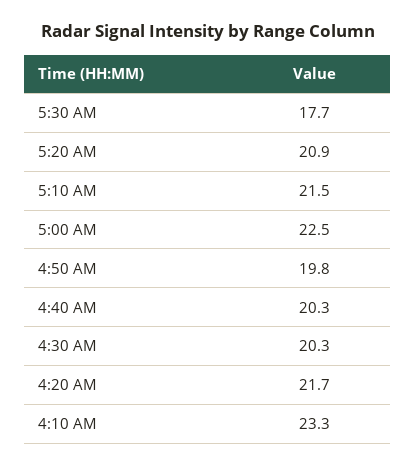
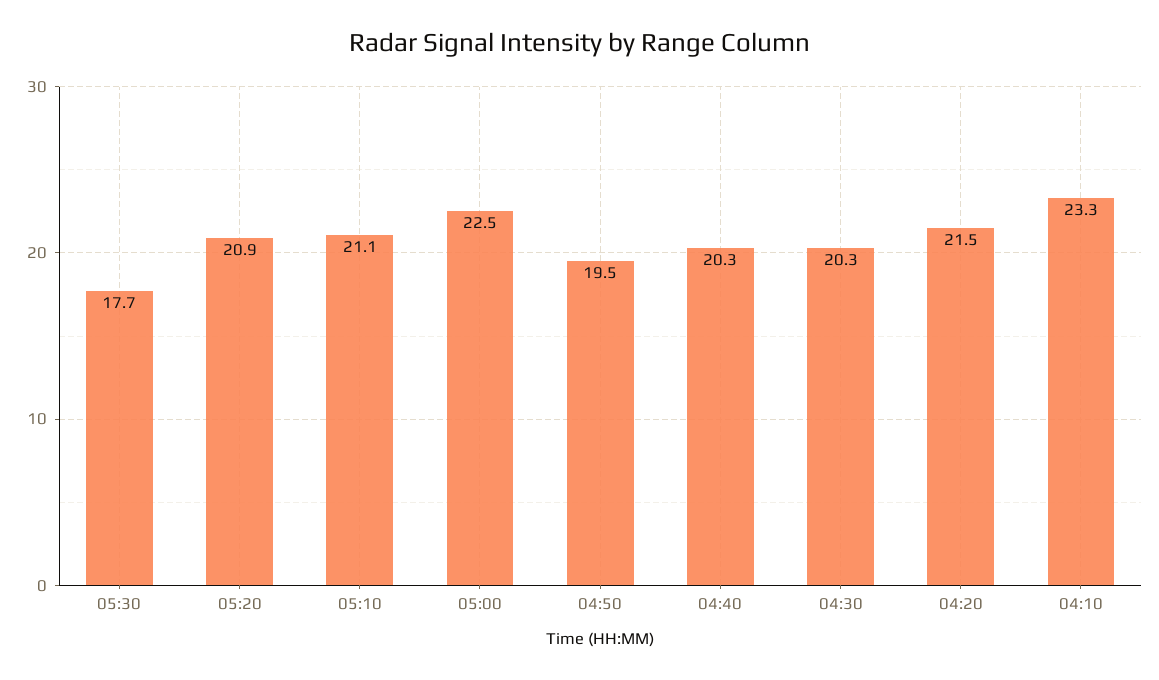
5:10 AM: 21.5 -> 21.1
4:50 AM: 19.8 -> 19.5
4:20 AM: 21.7 -> 21.5

